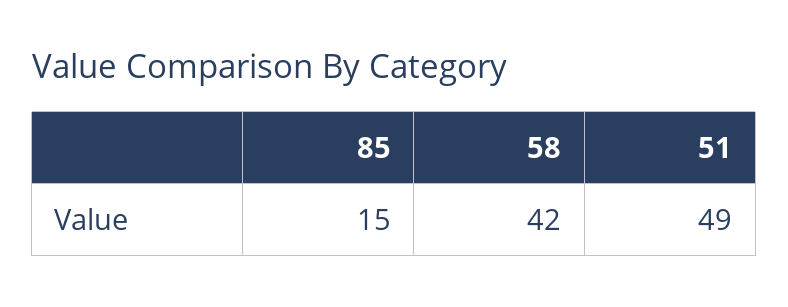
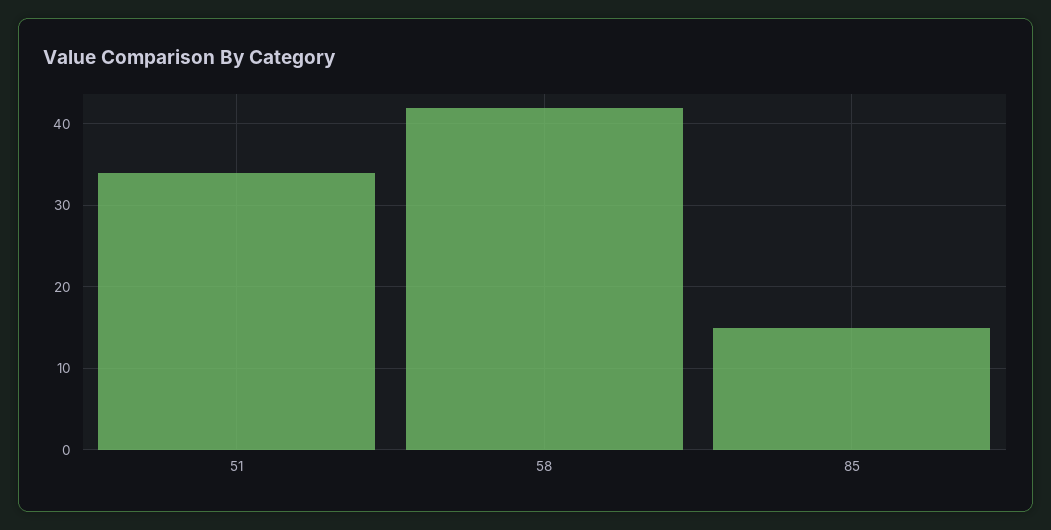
51: 49 -> 34

